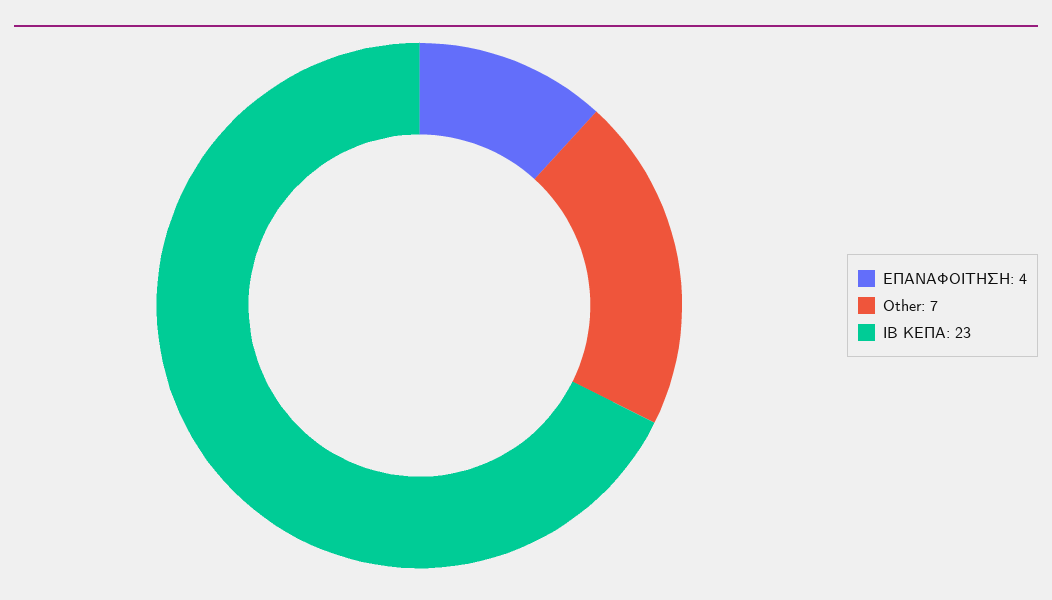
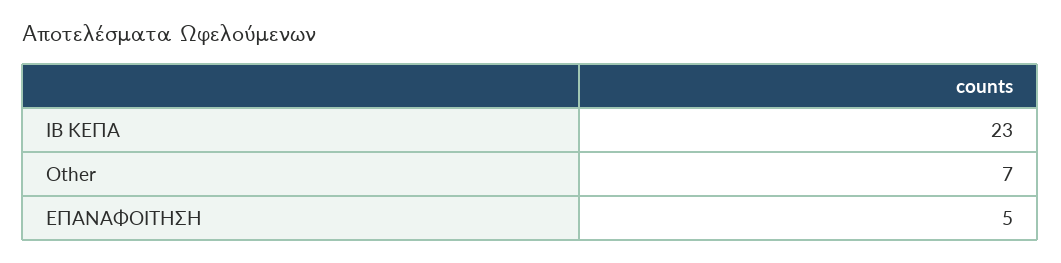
ΕΠΑΝΑΦΟΙΤΗΣΗ: 4 -> 5

